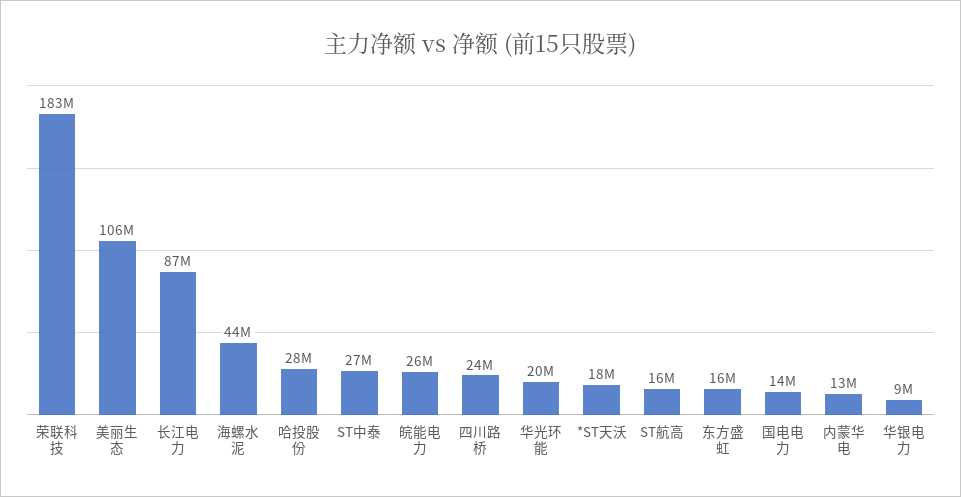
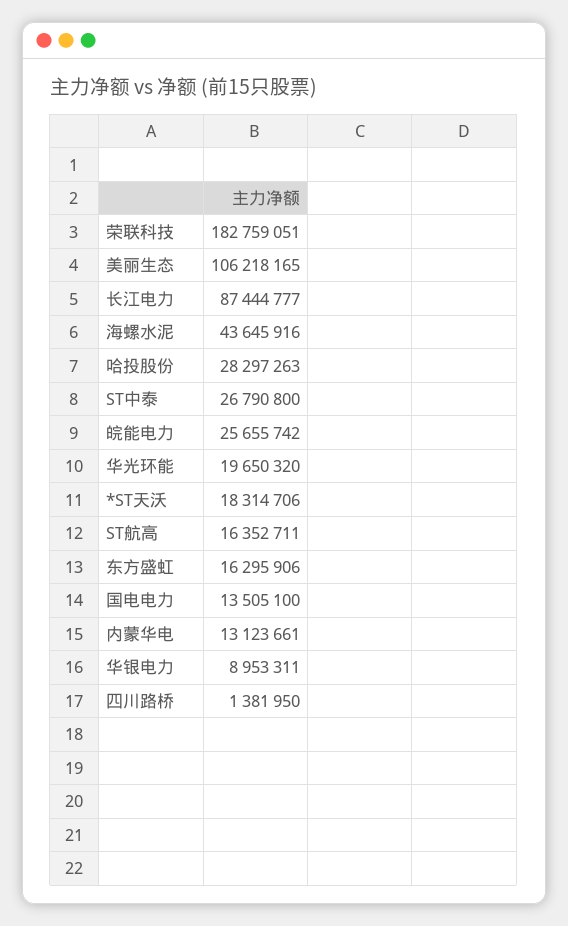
四川路桥: 24000000 -> 1381950

